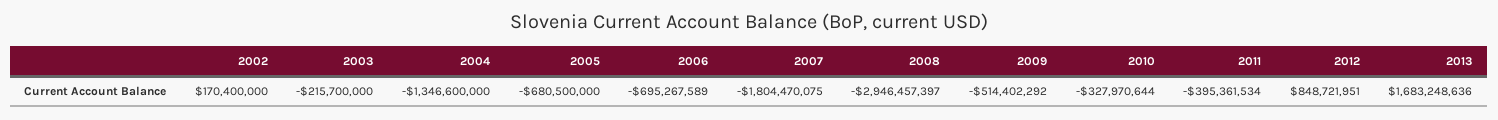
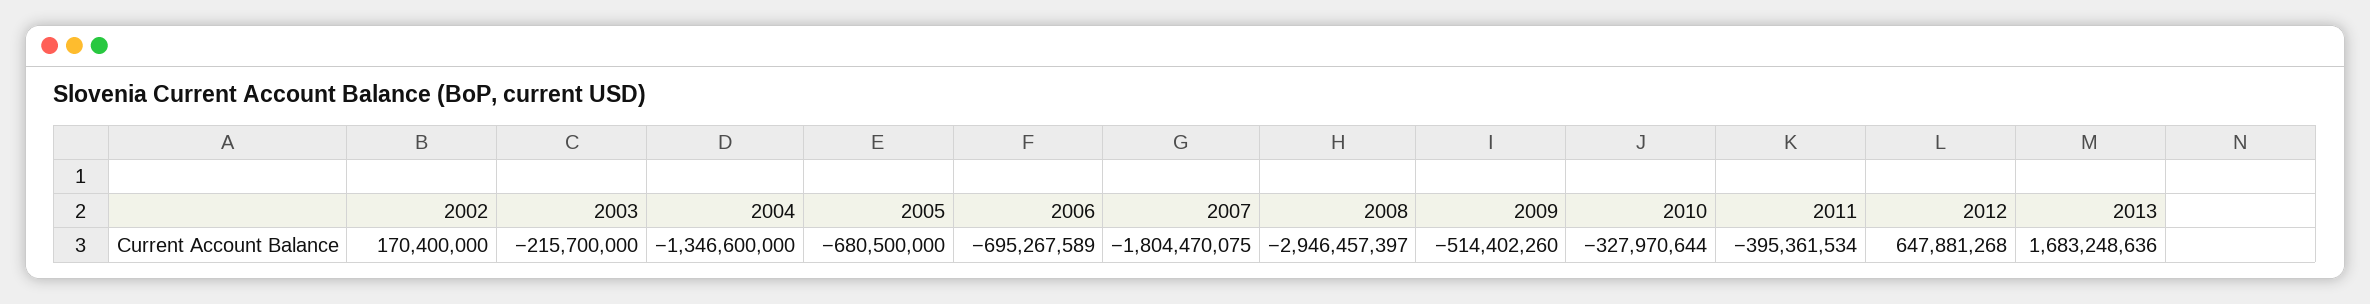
2009: -514402292 -> -514402260
2012: 848721951 -> 647881268

